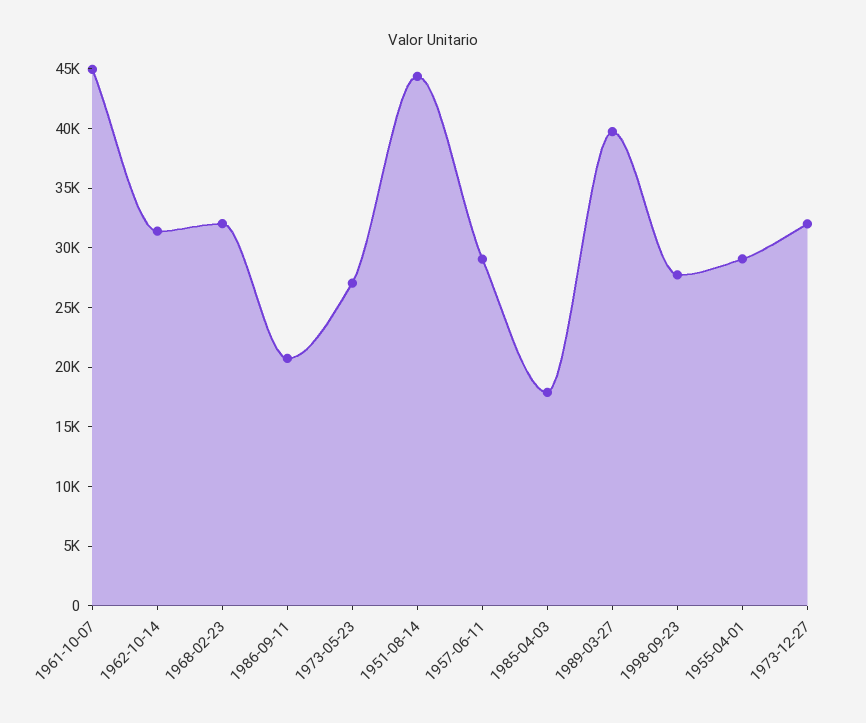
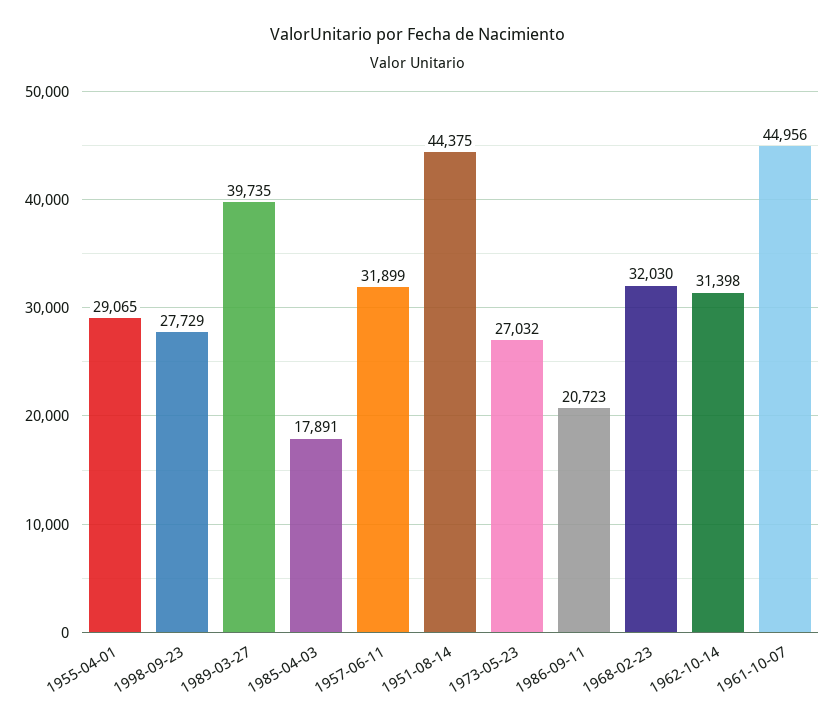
1957-06-11: 29000 -> 31899
1973-12-27: 32000 -> none

